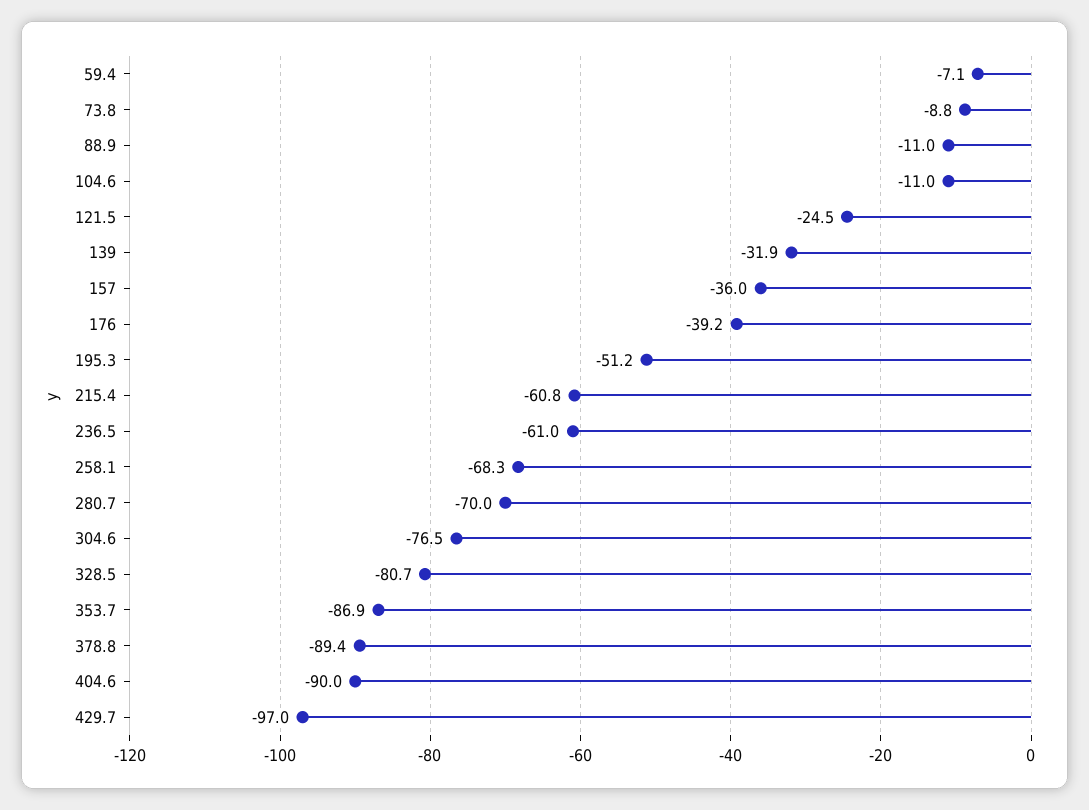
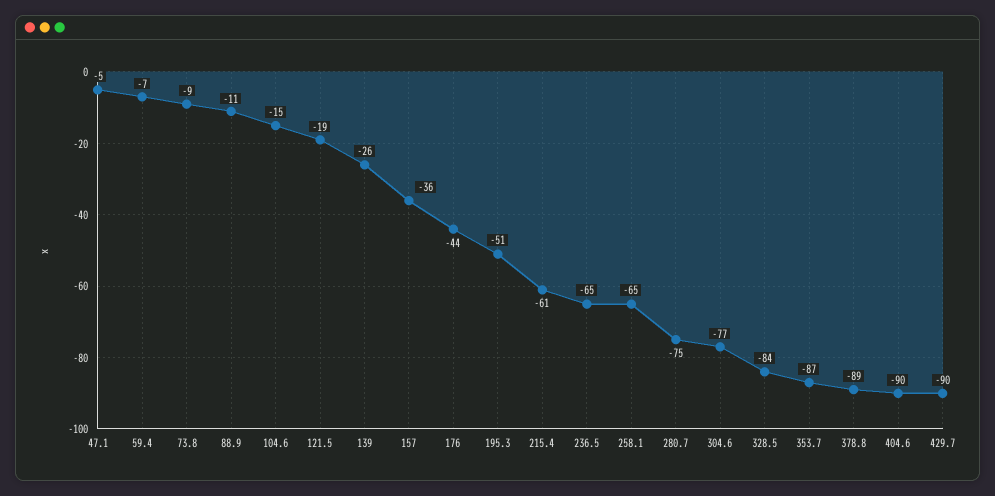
104.6: -11 -> -15
121.5: -24.5 -> -19
139: -31.9 -> -26
176: -39.2 -> -44
236.5: -61 -> -65
258.1: -68.3 -> -65
280.7: -70 -> -75
328.5: -80.7 -> -84
429.7: -97 -> -90
47.1: none -> -5

